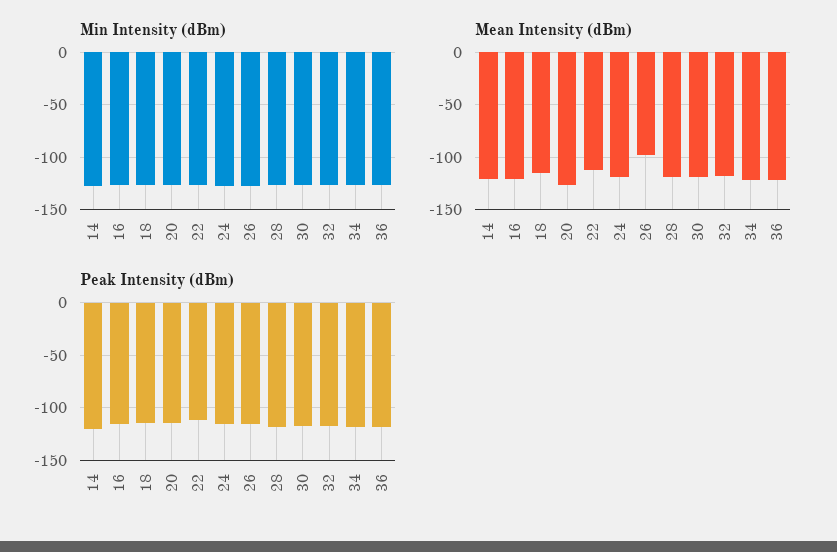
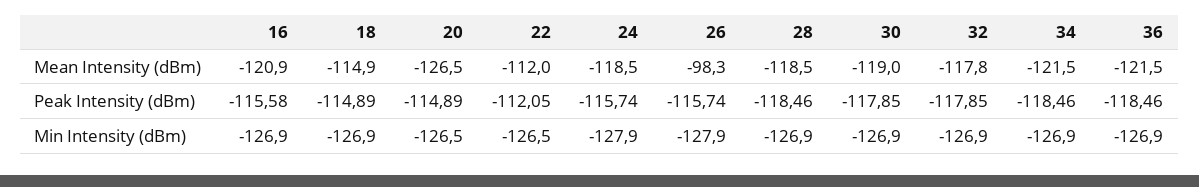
Min Intensity (dBm), 14: -130 -> none
Mean Intensity (dBm), 14: -120 -> none
Peak Intensity (dBm), 14: -120 -> none

